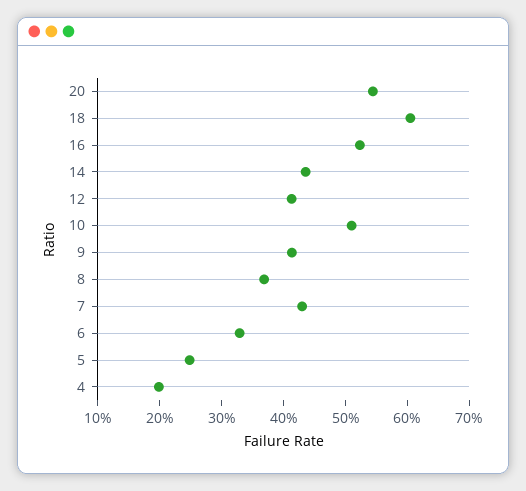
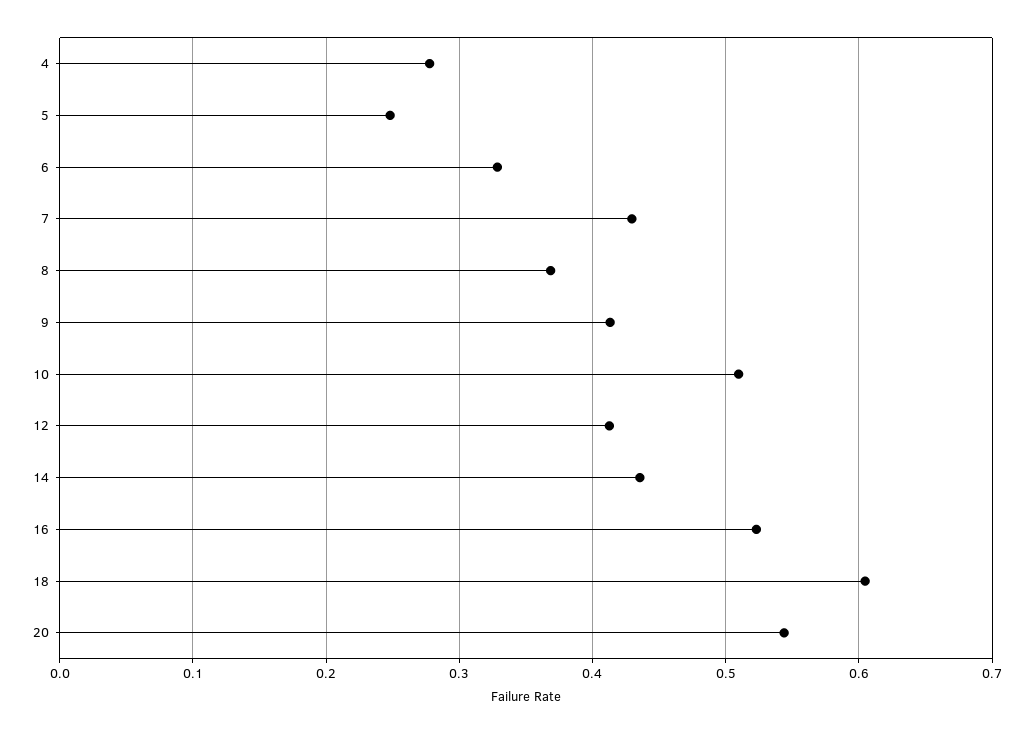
4: 0.2 -> 0.28

